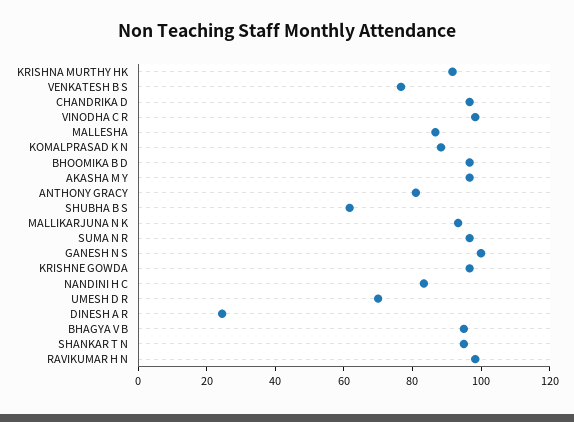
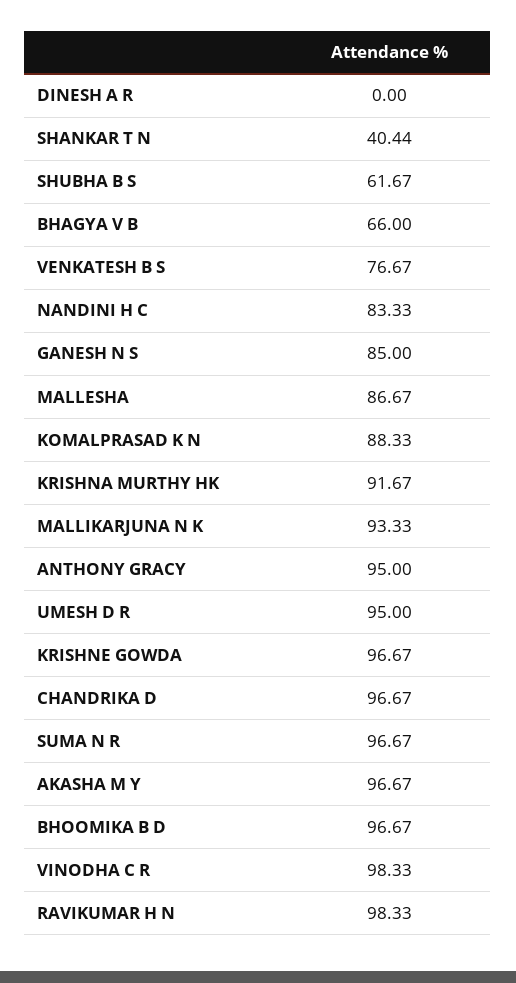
ANTHONY GRACY: 80 -> 95
GANESH N S: 100 -> 85
UMESH D R: 70 -> 95
DINESH A R: 25 -> 0
BHAGYA V B: 95 -> 66
SHANKAR T N: 95 -> 40.44

